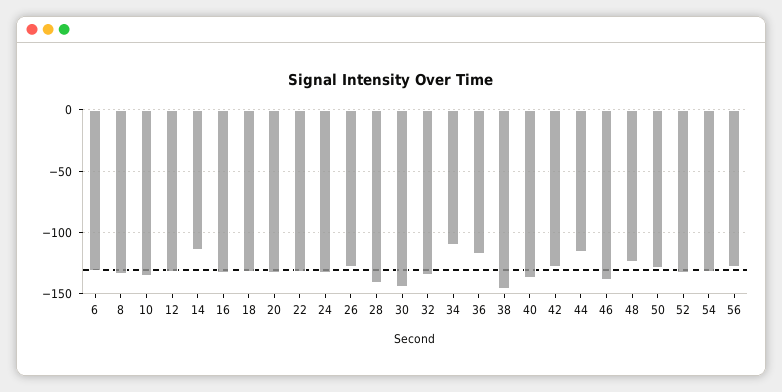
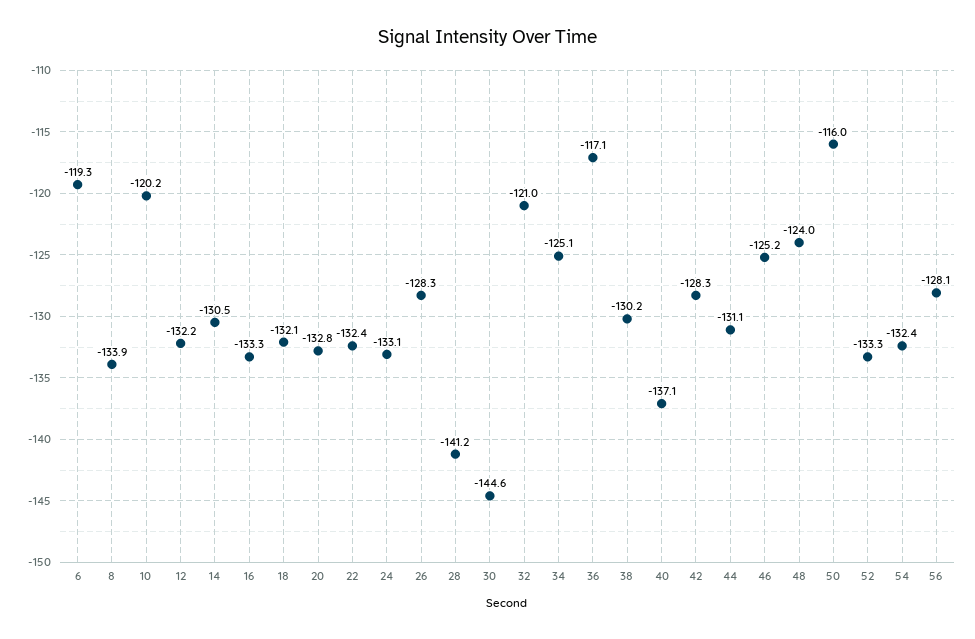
6: -130 -> -119.3
10: -135 -> -120.2
14: -115 -> -130.5
32: -135 -> -121
34: -110 -> -125.1
38: -145 -> -130.2
44: -115 -> -131.1
46: -140 -> -125.2
50: -130 -> -116

